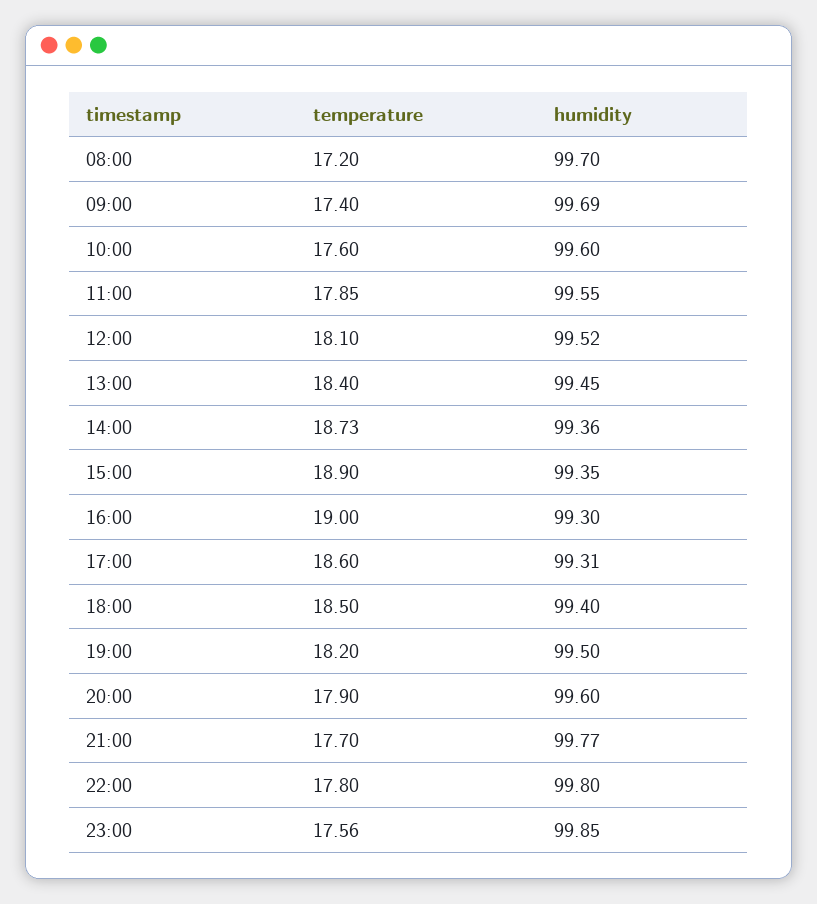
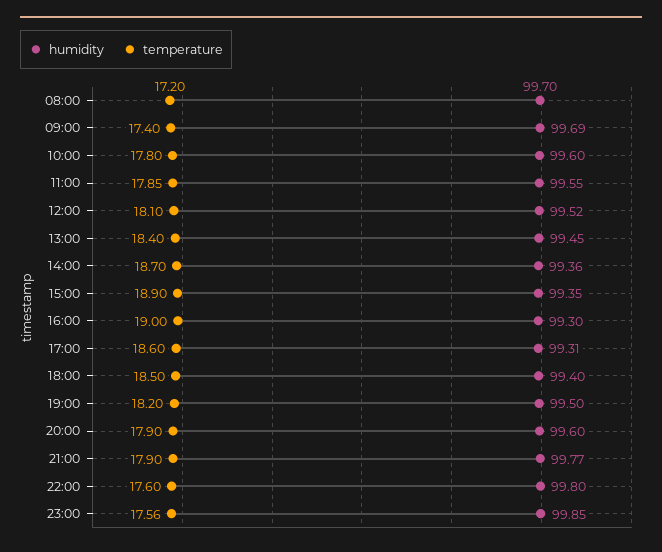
temperature, 10:00: 17.6 -> 17.8
temperature, 14:00: 18.73 -> 18.7
temperature, 21:00: 17.7 -> 17.9
temperature, 22:00: 17.8 -> 17.6

